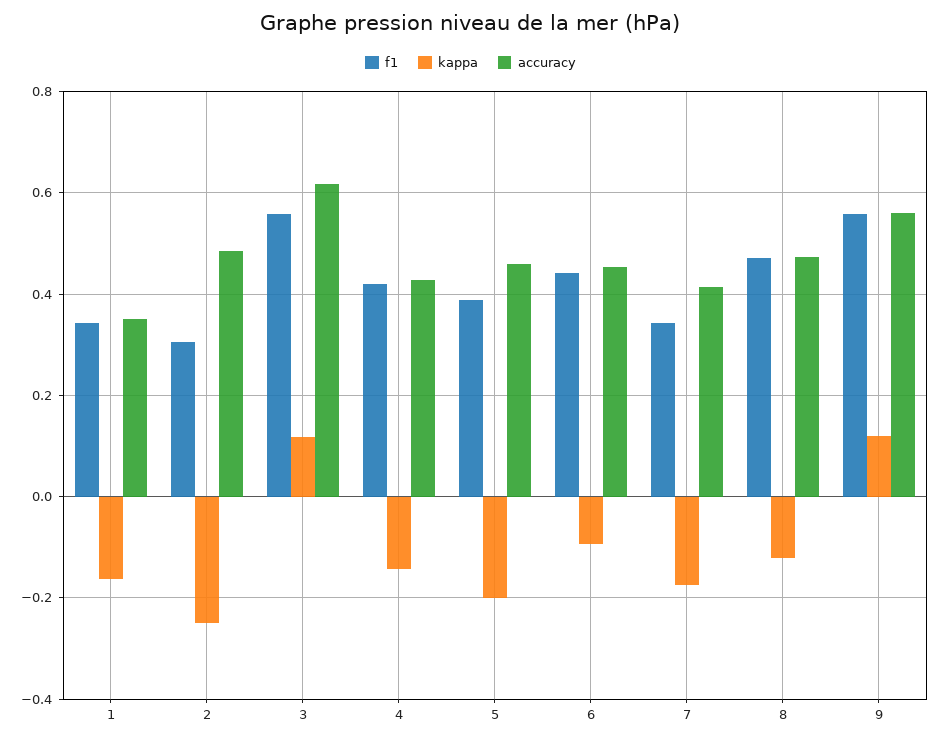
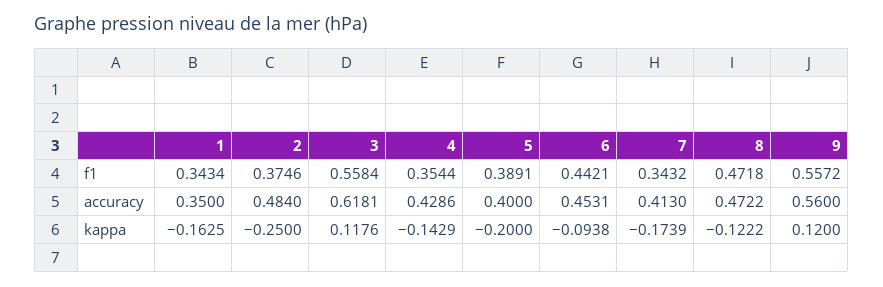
f1, 2: 0.3 -> 0.3746
f1, 4: 0.42 -> 0.3544
accuracy, 5: 0.46 -> 0.4

